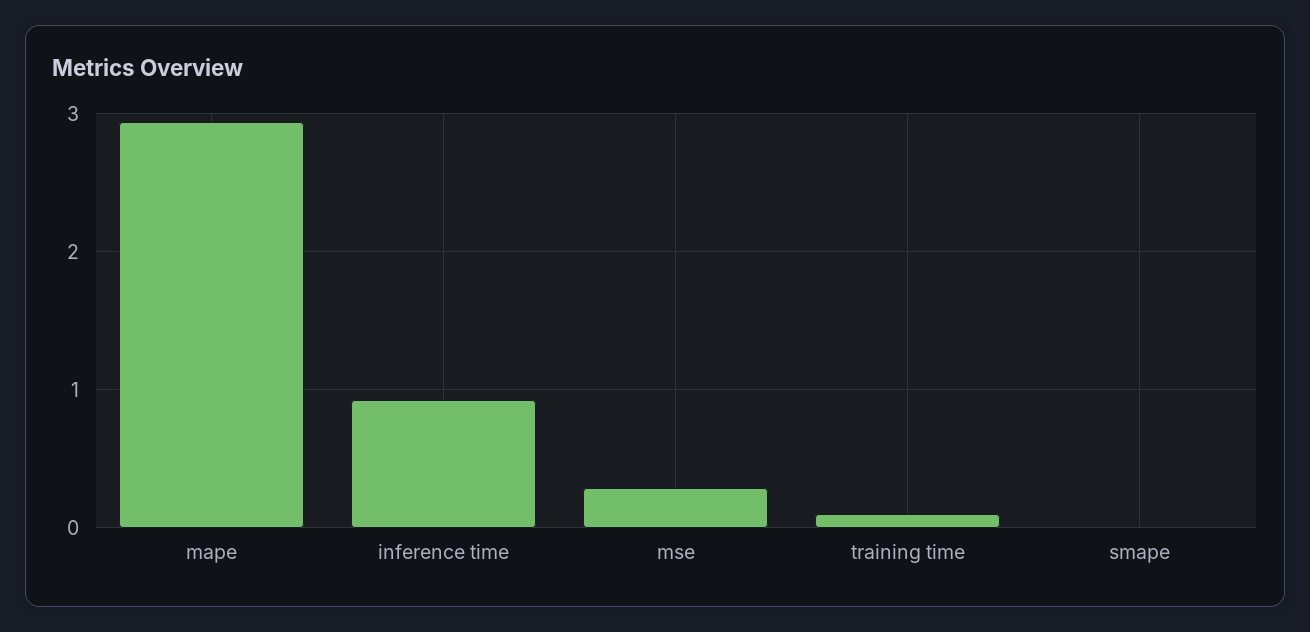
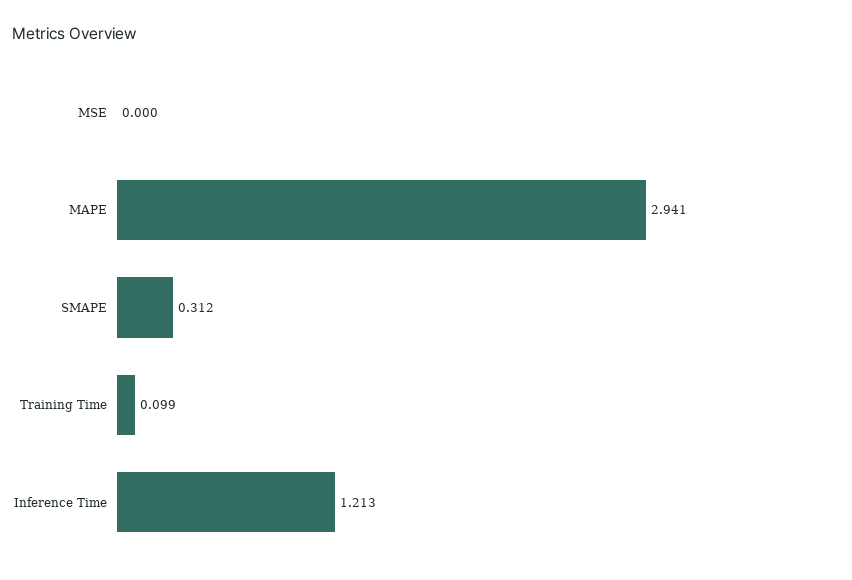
inference time: 0.9 -> 1.213
mse: 0.3 -> 0
smape: 0 -> 0.312

